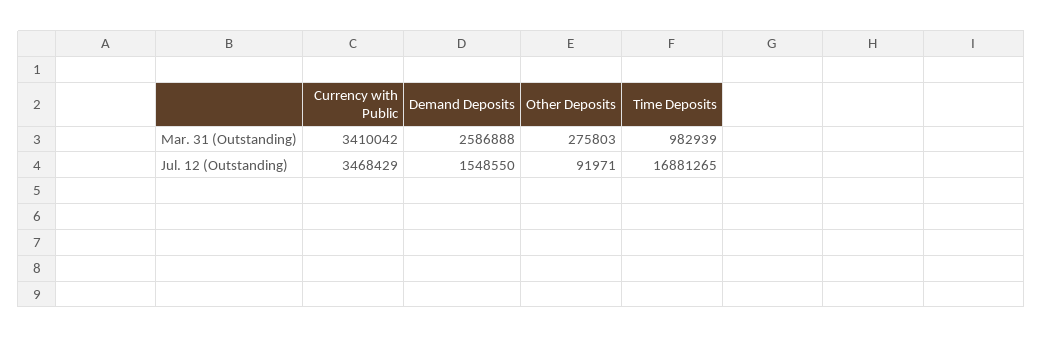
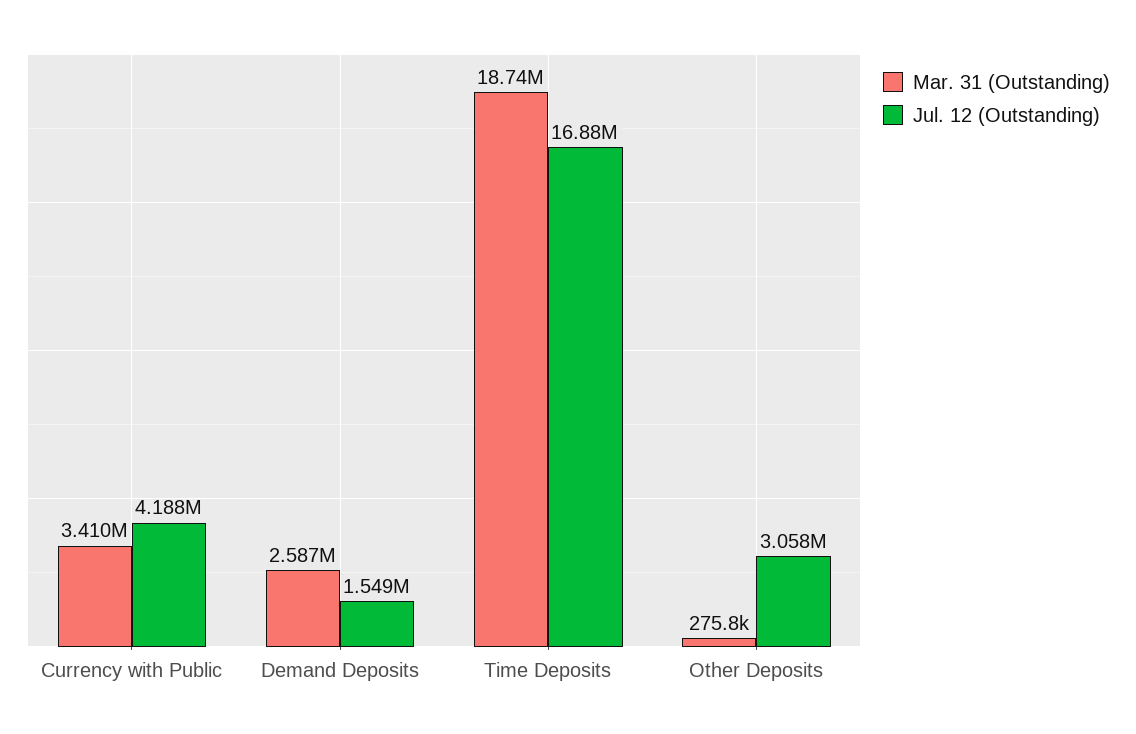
Mar. 31 (Outstanding), Time Deposits: 982939 -> 18740000
Jul. 12 (Outstanding), Currency with Public: 3468429 -> 4188000
Jul. 12 (Outstanding), Other Deposits: 91971 -> 3058000

